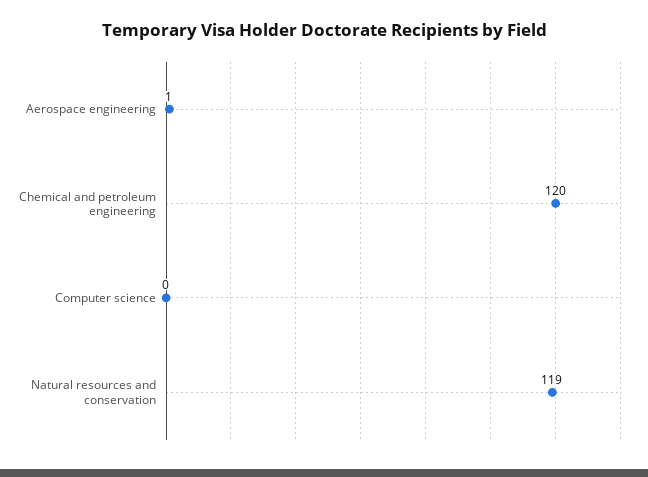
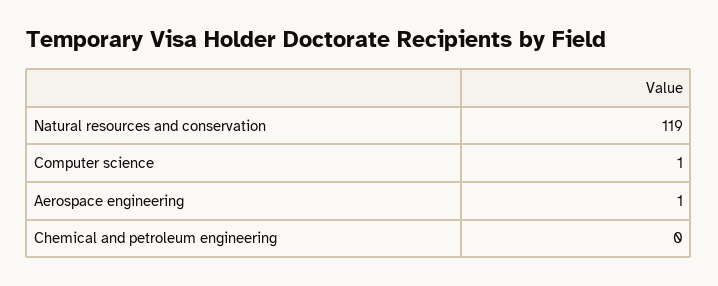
Chemical and petroleum engineering: 120 -> 0
Computer science: 0 -> 1

